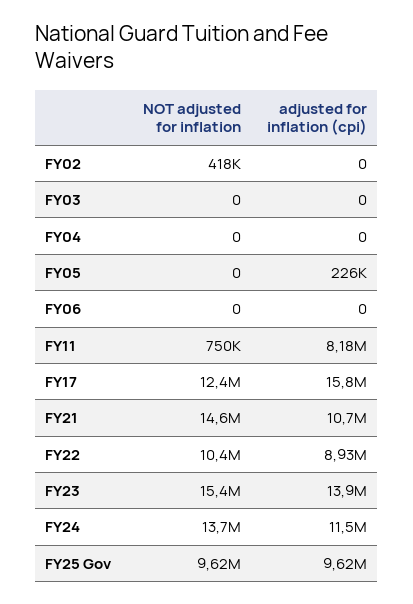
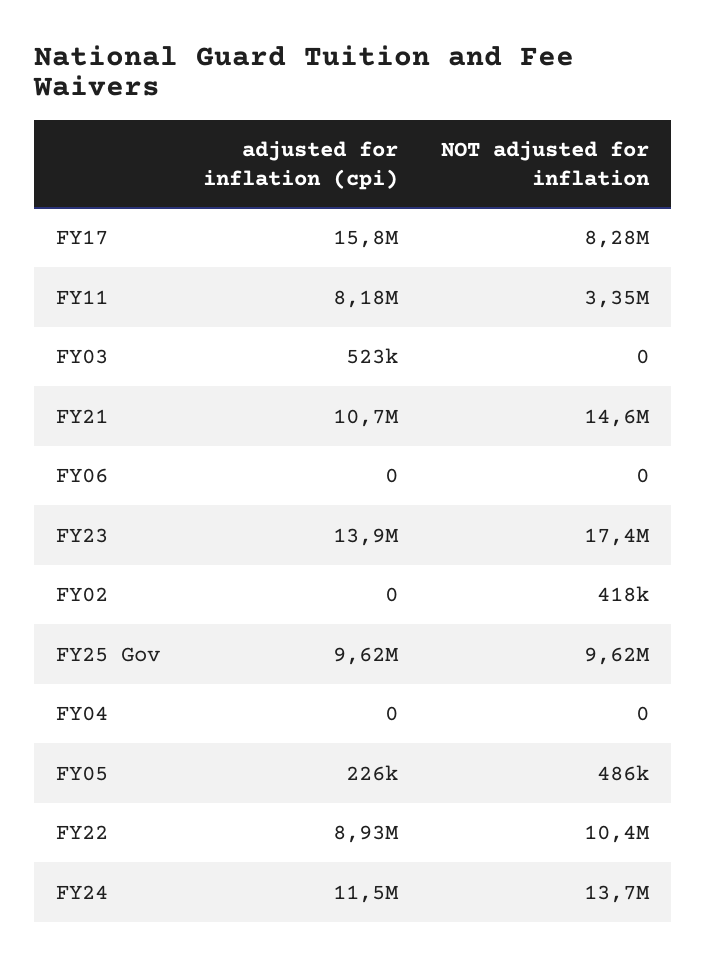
adjusted for inflation (cpi), FY03: 0 -> 523000
NOT adjusted for inflation, FY05: 0 -> 486000
NOT adjusted for inflation, FY11: 750000 -> 3350000
NOT adjusted for inflation, FY17: 12400000 -> 8280000
NOT adjusted for inflation, FY23: 15400000 -> 17400000

